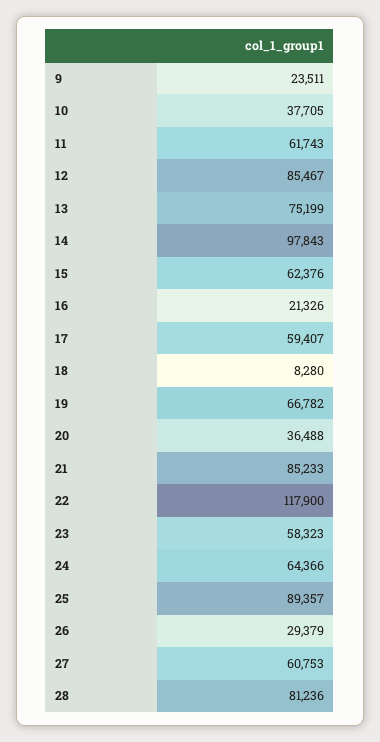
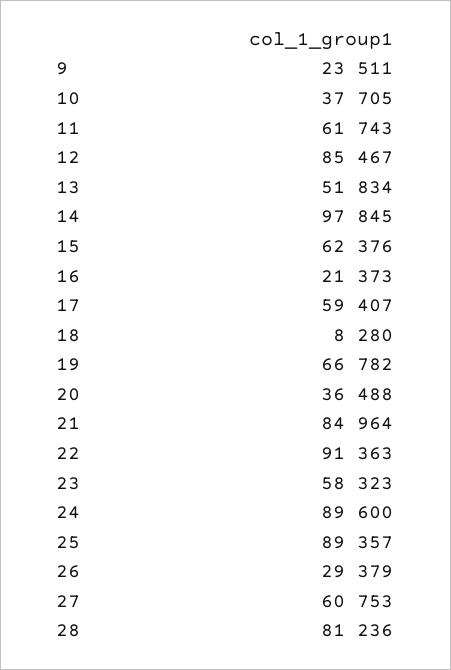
13: 75199 -> 51834
14: 97843 -> 97845
16: 21326 -> 21373
21: 85233 -> 84964
22: 117900 -> 91363
24: 64366 -> 89600

